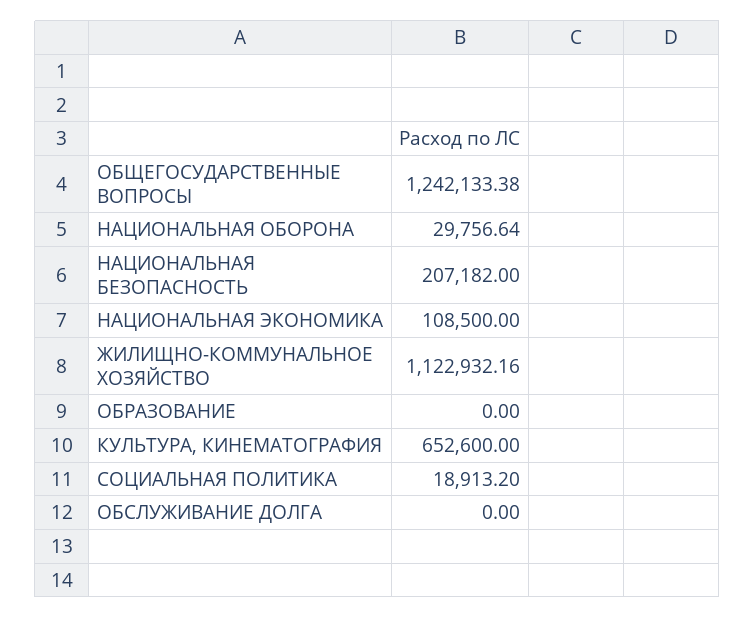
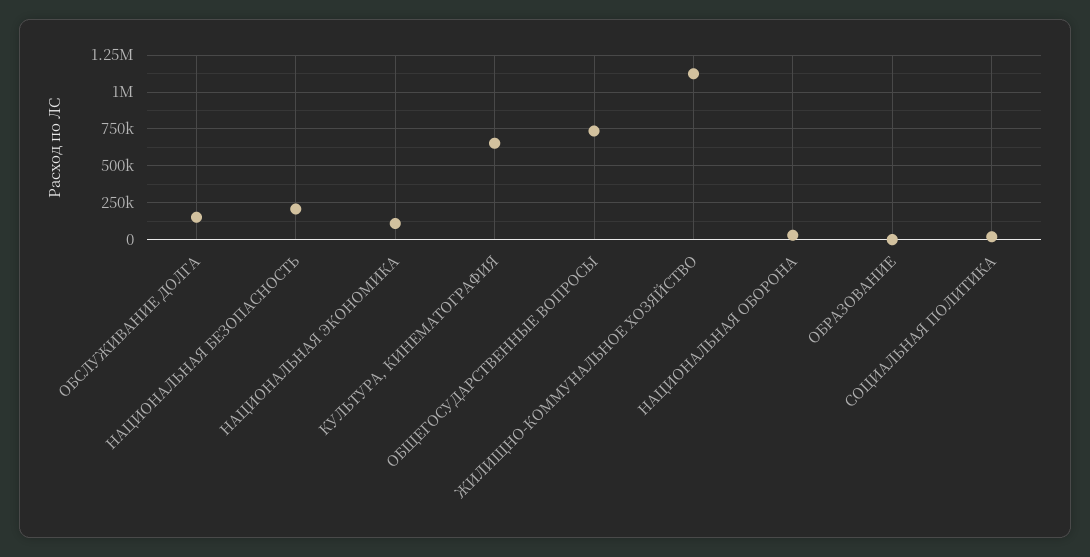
ОБЩЕГОСУДАРСТВЕННЫЕ ВОПРОСЫ: 1242133.38 -> 750000
ОБСЛУЖИВАНИЕ ДОЛГА: 0 -> 150000

